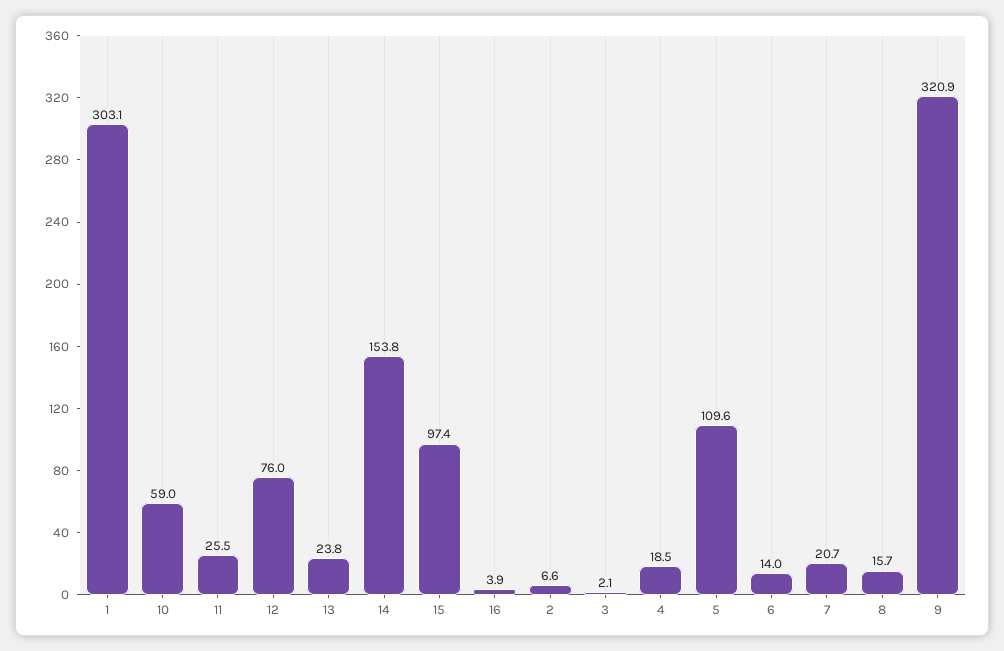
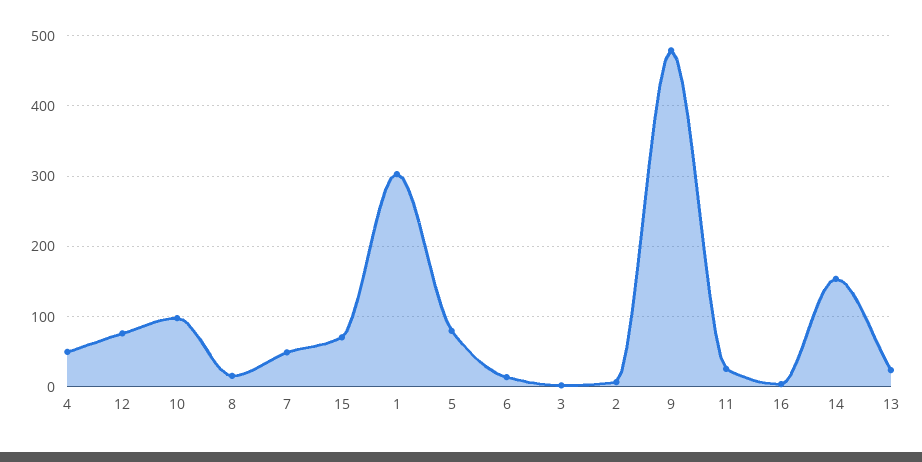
10: 59 -> 100
15: 97.4 -> 70
4: 18.5 -> 50
5: 109.6 -> 80
7: 20.7 -> 50
9: 320.9 -> 480

